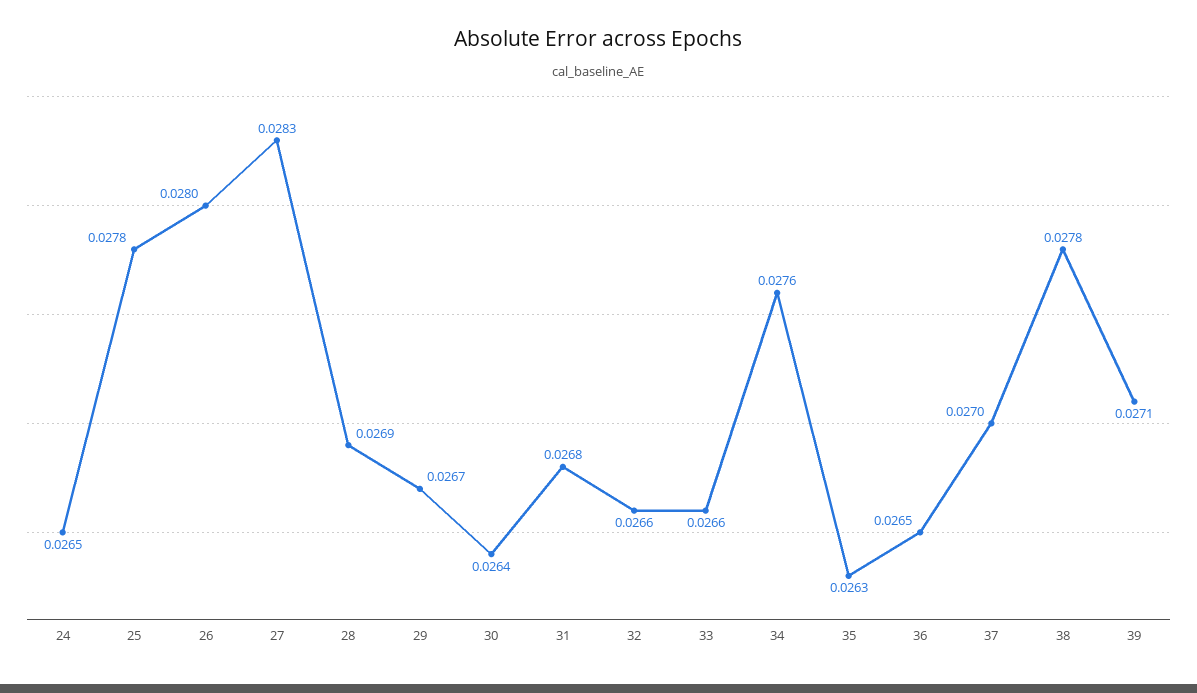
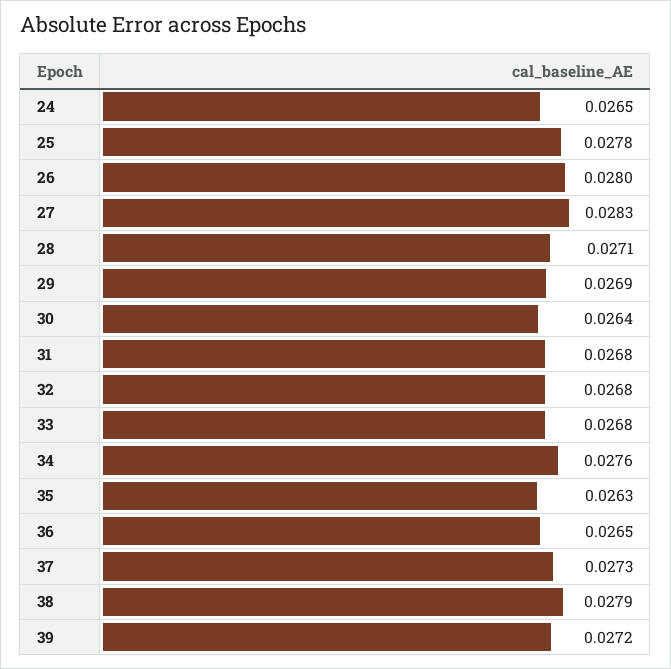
28: 0.0269 -> 0.0271
29: 0.0267 -> 0.0269
32: 0.0266 -> 0.0268
33: 0.0266 -> 0.0268
37: 0.027 -> 0.0273
38: 0.0278 -> 0.0279
39: 0.0271 -> 0.0272

